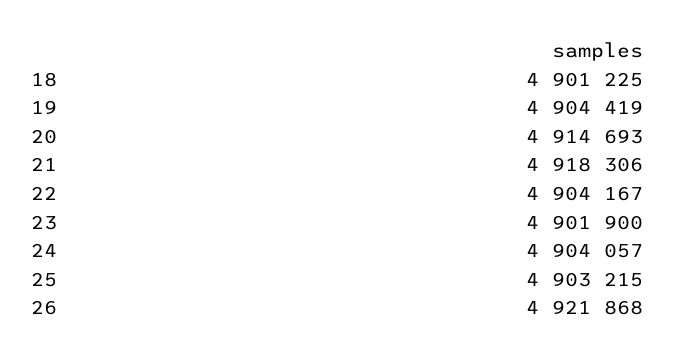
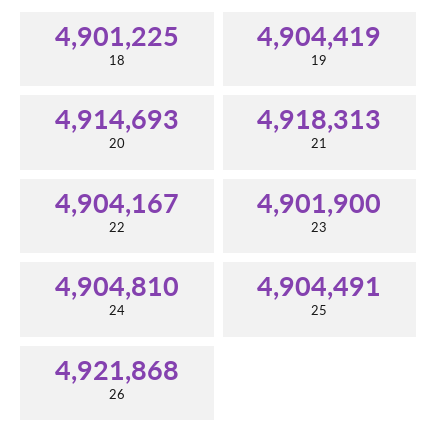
21: 4918306 -> 4918313
24: 4904057 -> 4904810
25: 4903215 -> 4904491

